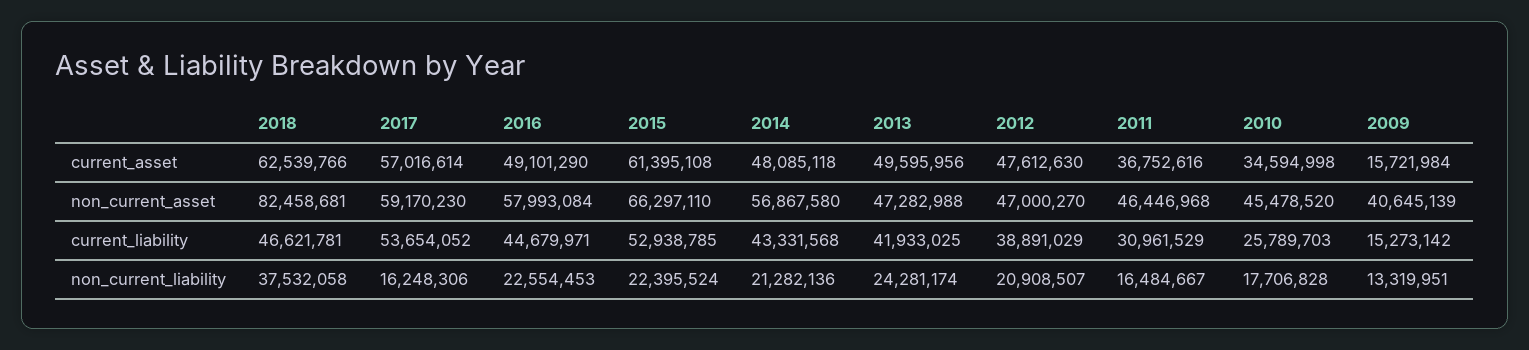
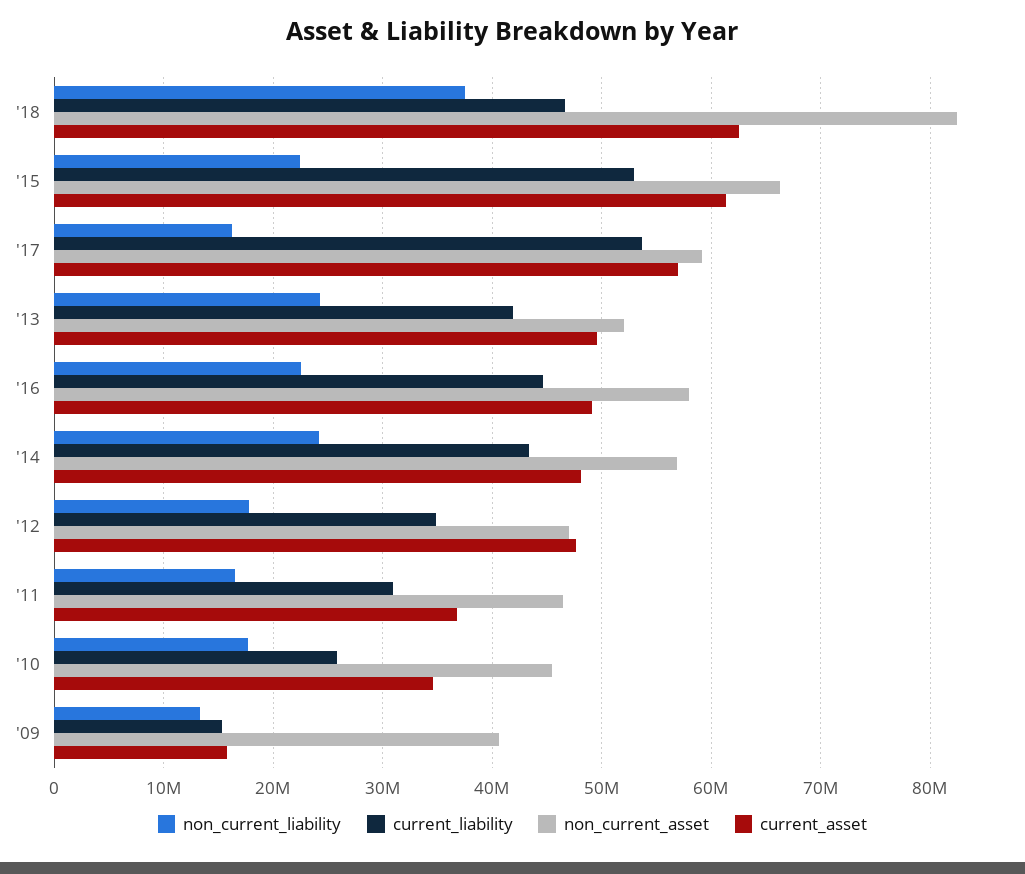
non_current_asset, 2013: 47282988 -> 52000000
current_liability, 2012: 38891029 -> 35000000
non_current_liability, 2014: 21282136 -> 24000000
non_current_liability, 2012: 20908507 -> 18000000

